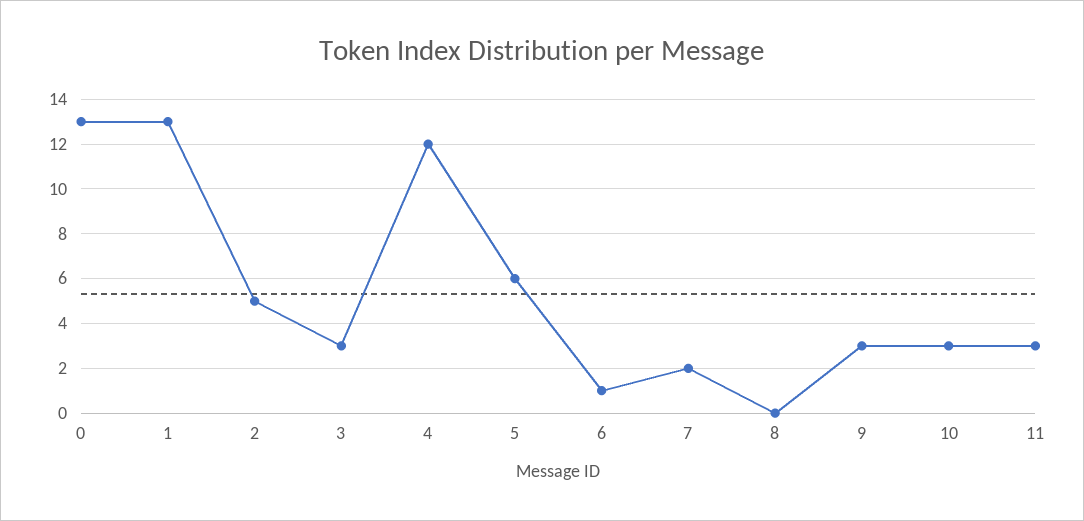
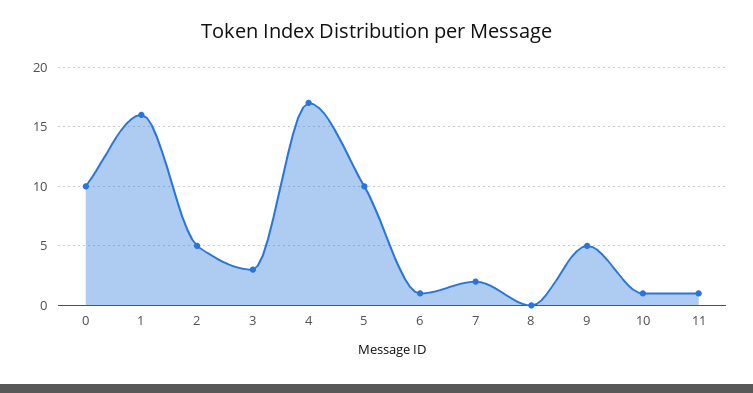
0: 13 -> 10
1: 13 -> 16
4: 12 -> 17
5: 6 -> 10
9: 3 -> 5
10: 3 -> 1
11: 3 -> 1

